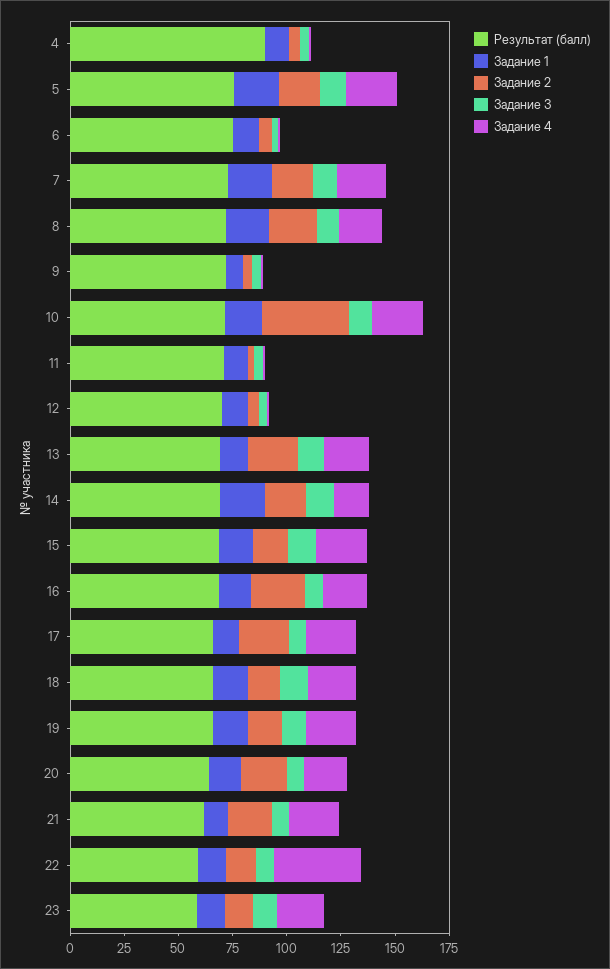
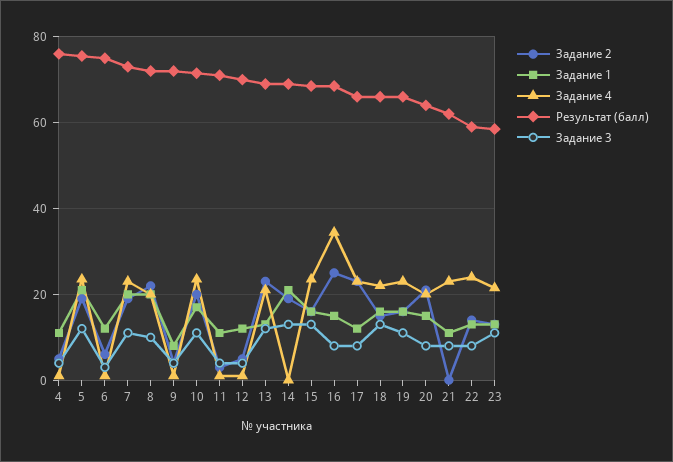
Результат (балл), 4: 90 -> 76
Задание 2, 10: 40 -> 20
Задание 4, 14: 15 -> 0
Задание 4, 16: 20 -> 34
Задание 2, 21: 20 -> 0
Задание 4, 22: 40 -> 24

